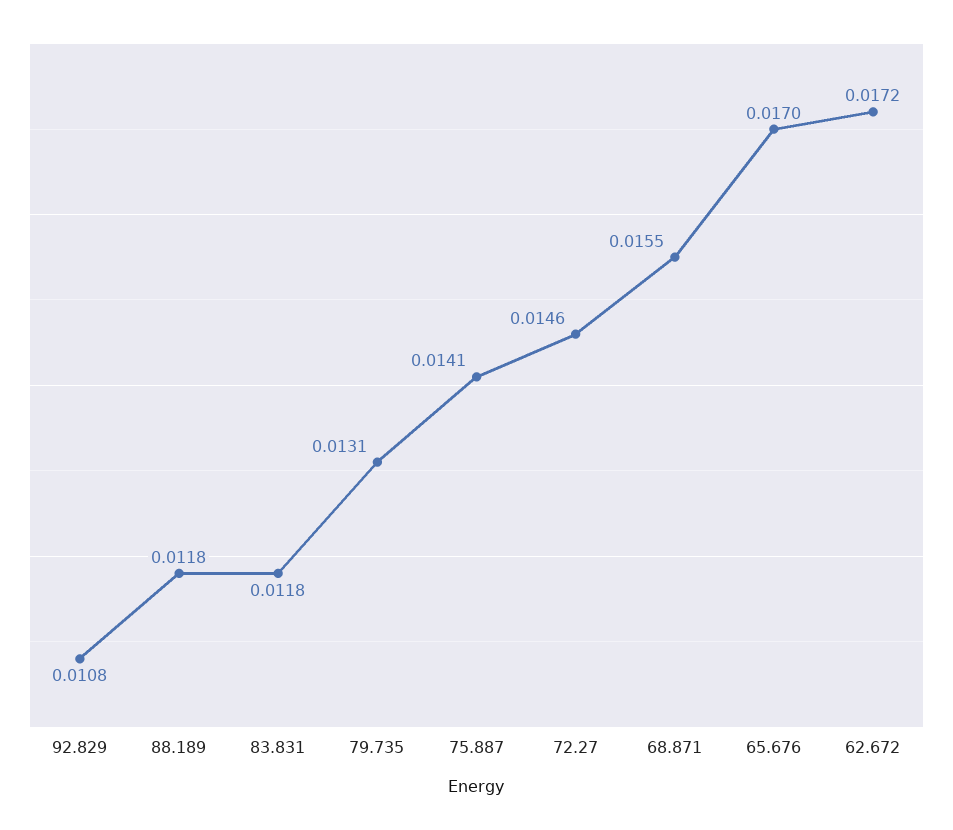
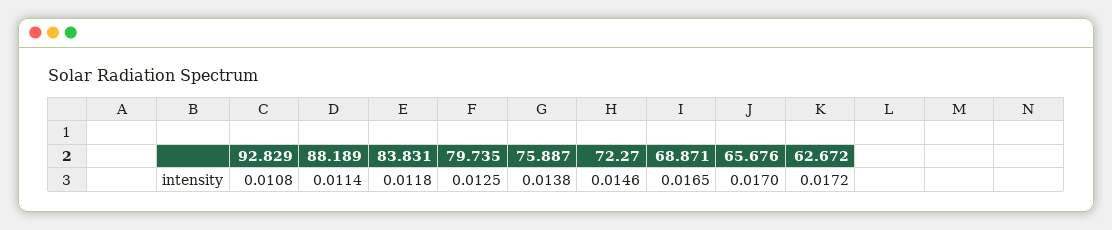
88.189: 0.0118 -> 0.0114
79.735: 0.0131 -> 0.0125
75.887: 0.0141 -> 0.0138
68.871: 0.0155 -> 0.0165

